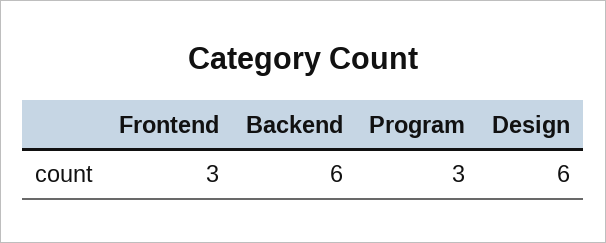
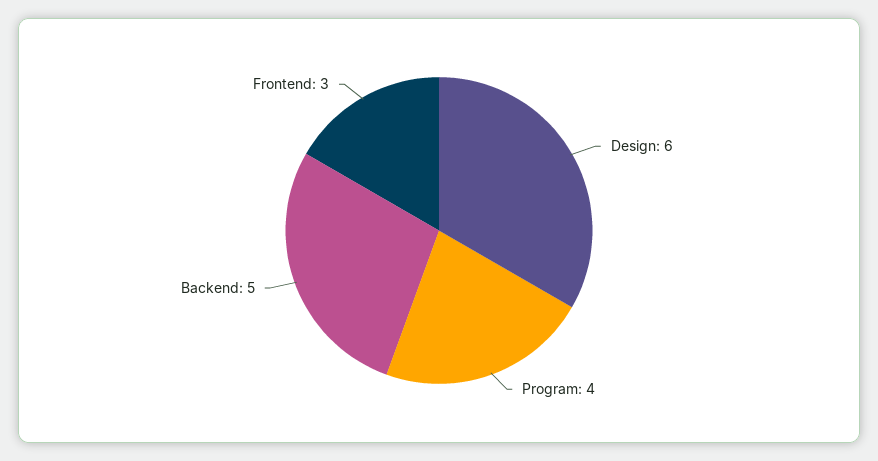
Backend: 6 -> 5
Program: 3 -> 4

